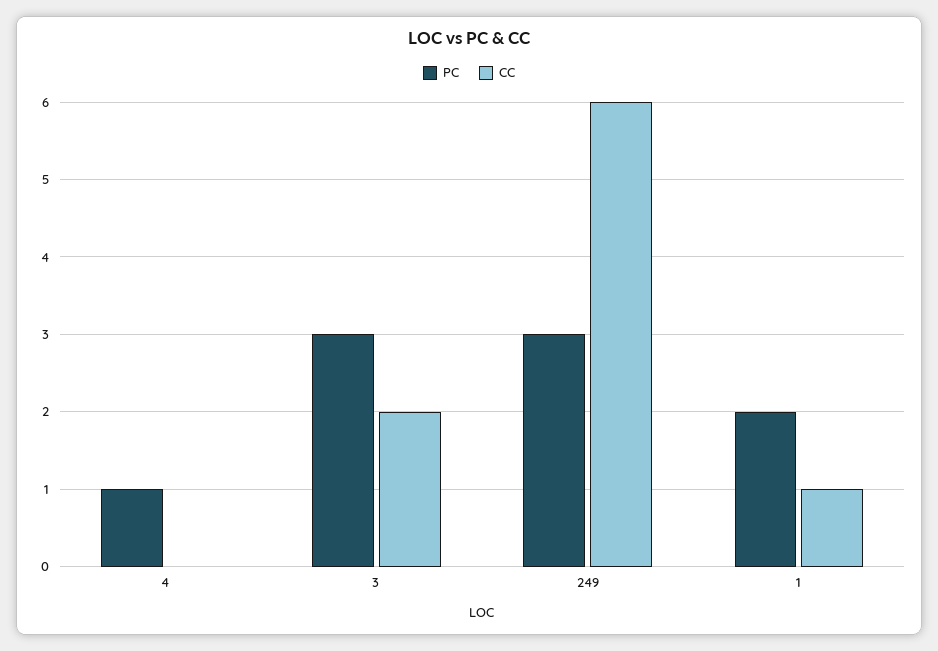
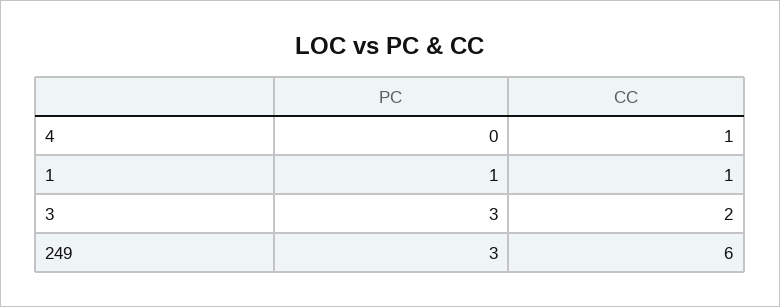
PC, 4: 1 -> 0
CC, 4: 0 -> 1
PC, 1: 2 -> 1

